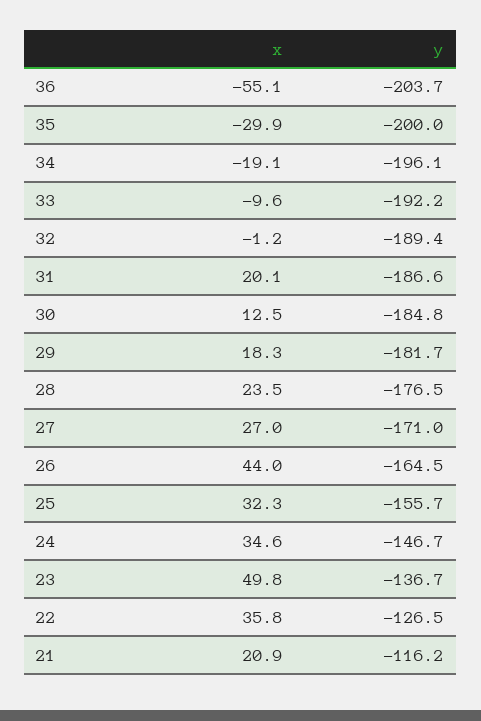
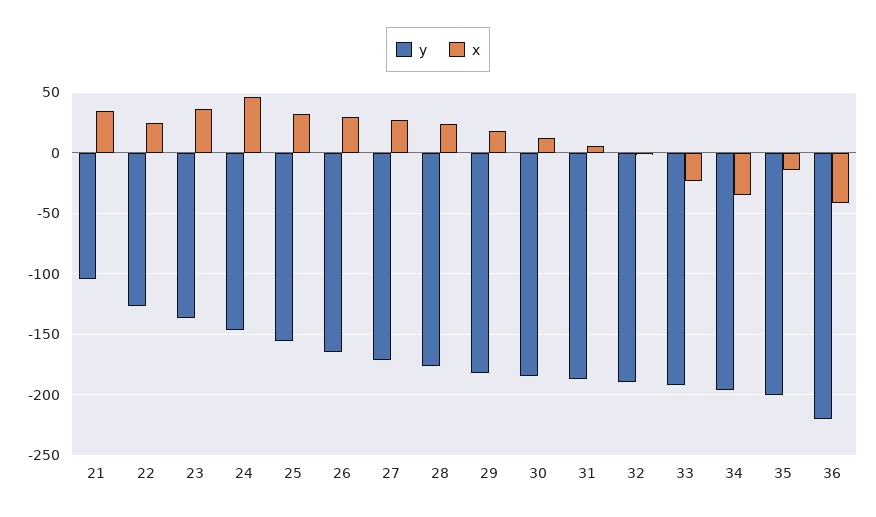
x, 36: -55.1 -> -40
y, 36: -203.7 -> -220
x, 35: -29.9 -> -15
x, 34: -19.1 -> -35
x, 33: -9.6 -> -25
x, 31: 20.1 -> 5
x, 26: 44 -> 30
x, 24: 34.6 -> 45
x, 23: 49.8 -> 35
x, 22: 35.8 -> 25
x, 21: 20.9 -> 35
y, 21: -116.2 -> -105

